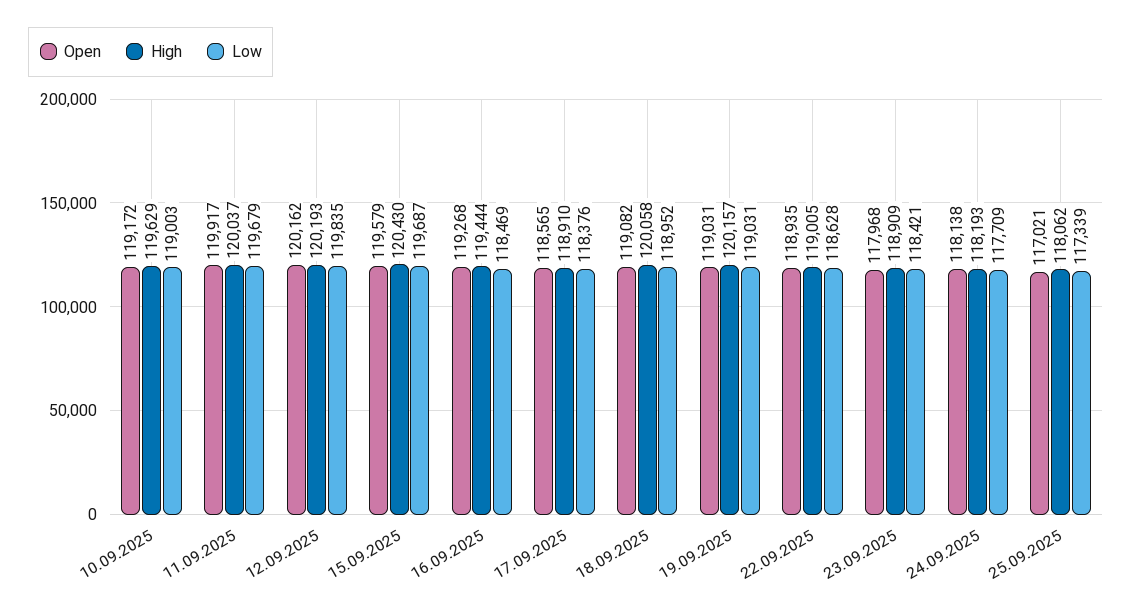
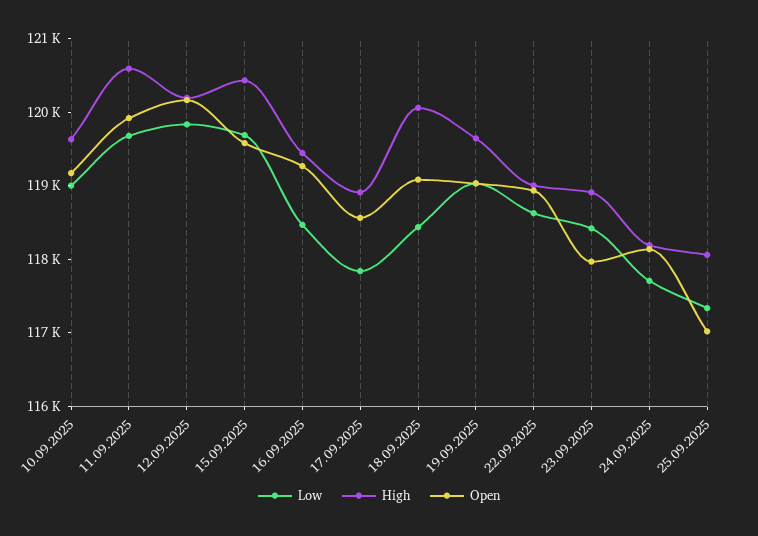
High, 11.09.2025: 120037 -> 120600
Low, 17.09.2025: 118376 -> 117800
Low, 18.09.2025: 118952 -> 118400
High, 19.09.2025: 120157 -> 119600

